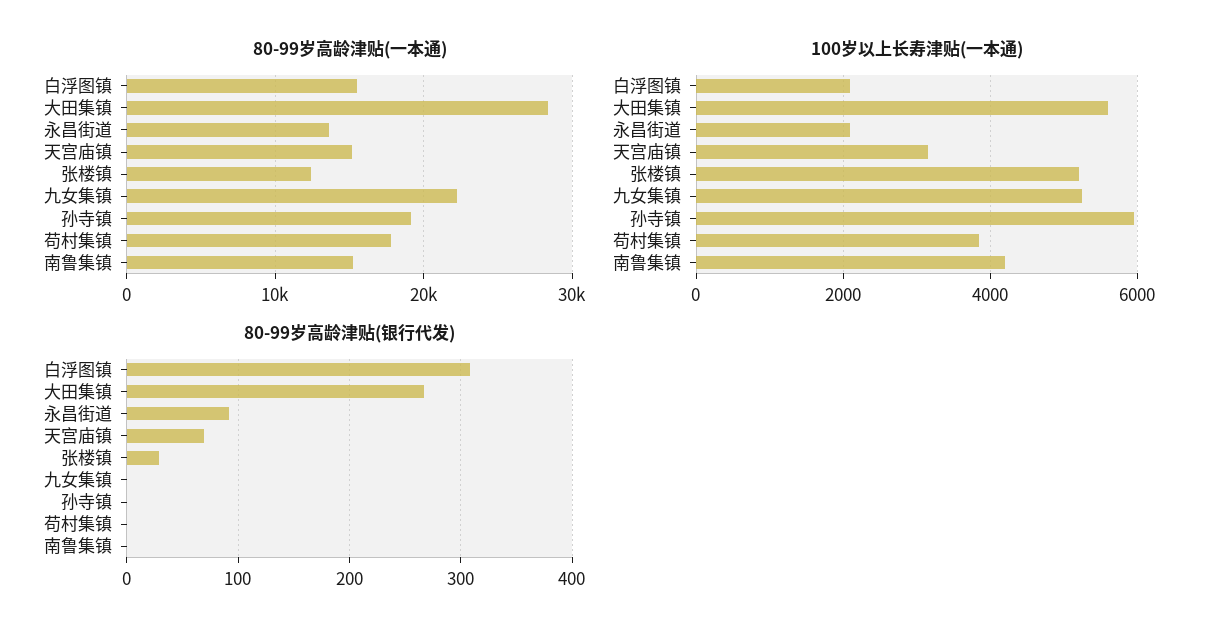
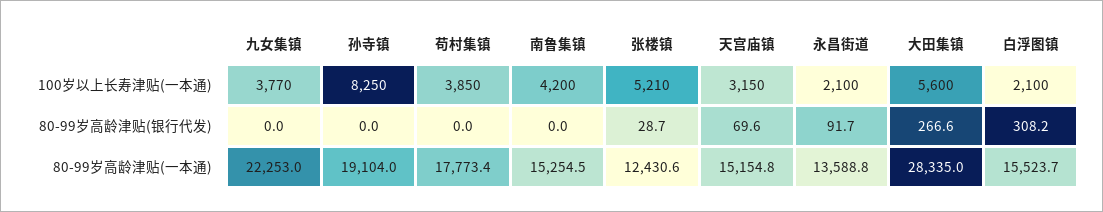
100岁以上长寿津贴(一本通), 九女集镇: 5200 -> 3770
100岁以上长寿津贴(一本通), 孙寺镇: 6000 -> 8250

